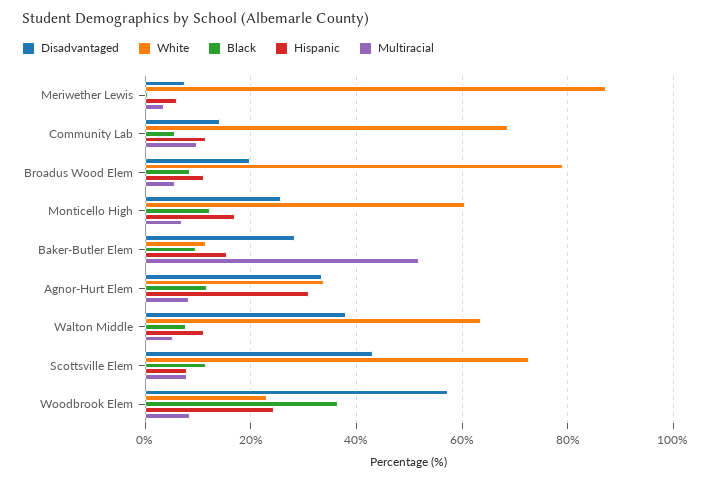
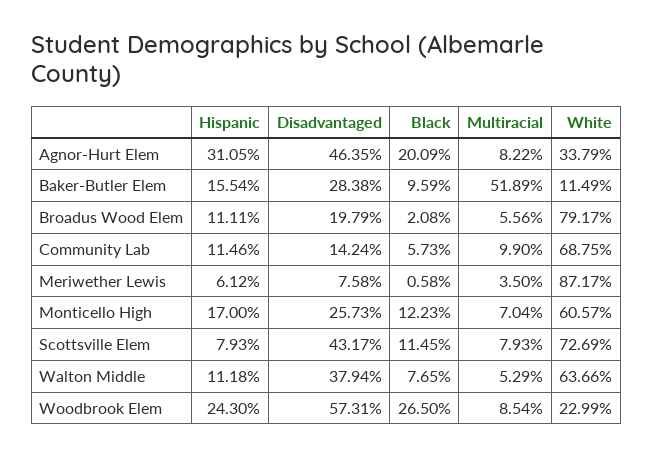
Black, Broadus Wood Elem: 8 -> 2.08
Disadvantaged, Agnor-Hurt Elem: 34 -> 46.35
Black, Agnor-Hurt Elem: 12 -> 20.09
Black, Woodbrook Elem: 36 -> 26.5

